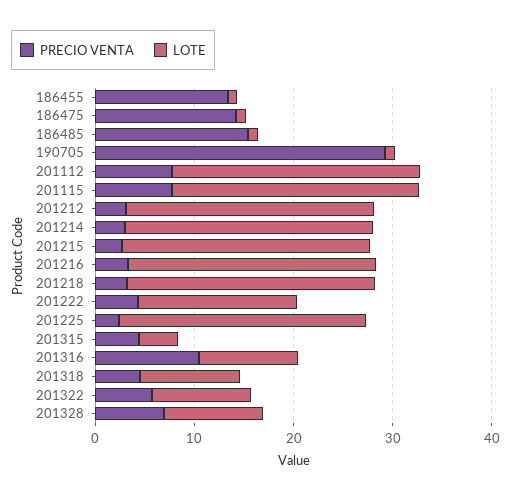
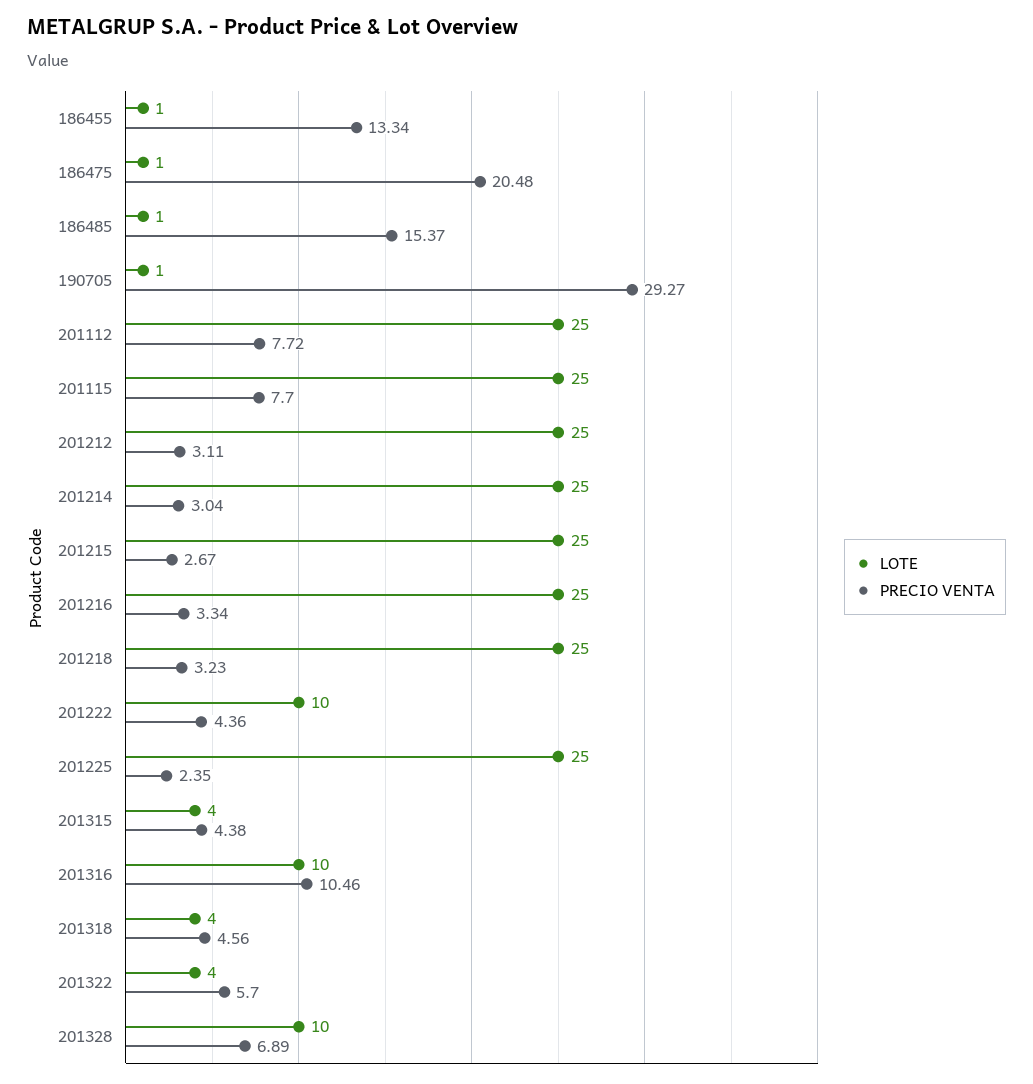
PRECIO VENTA, 186475: 14 -> 20.48
LOTE, 201222: 16 -> 10
LOTE, 201318: 10 -> 4
LOTE, 201322: 10 -> 4

